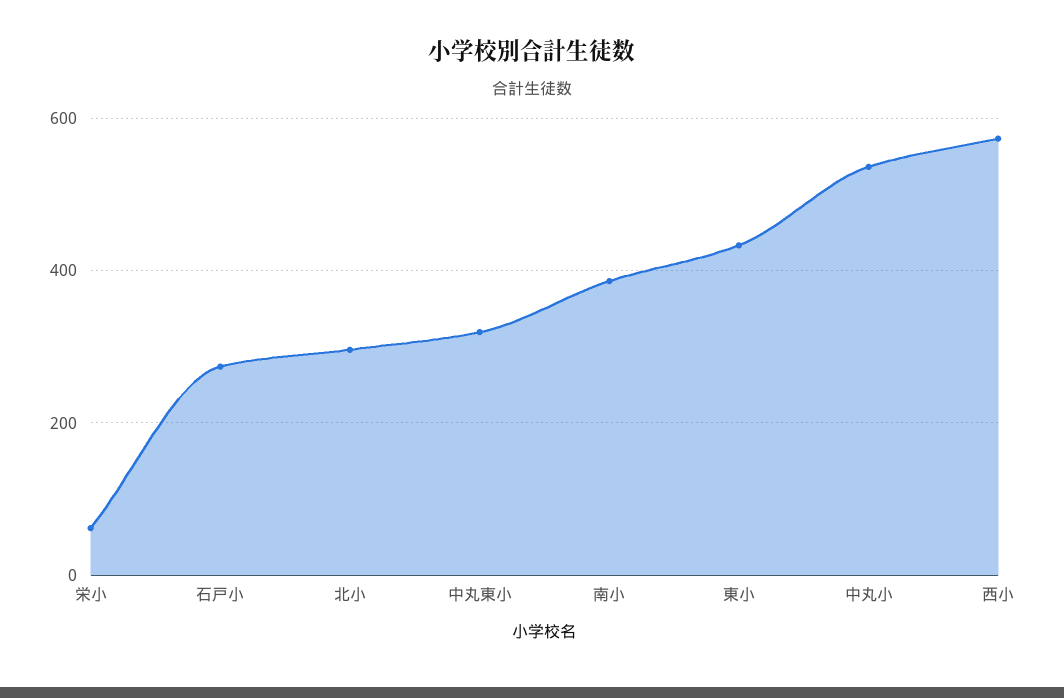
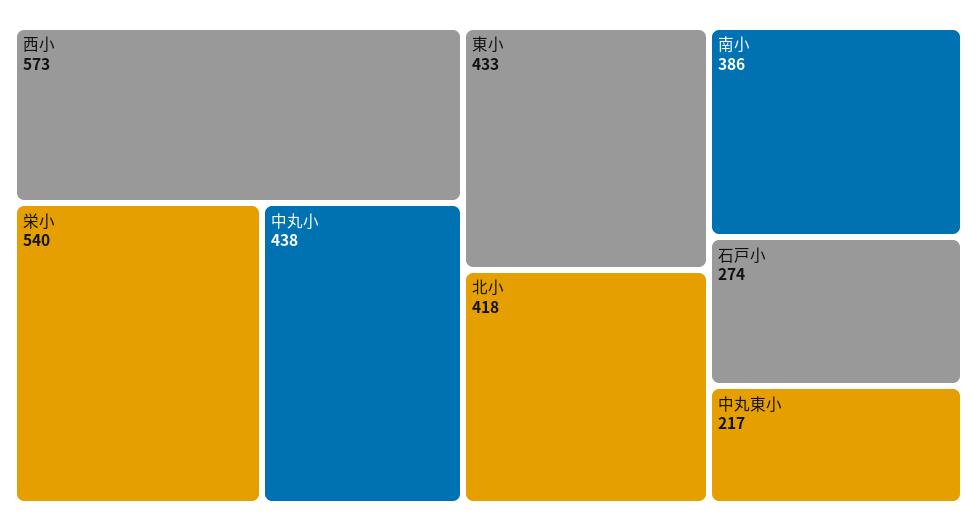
栄小: 60 -> 540
北小: 300 -> 418
中丸東小: 320 -> 217
中丸小: 540 -> 438

